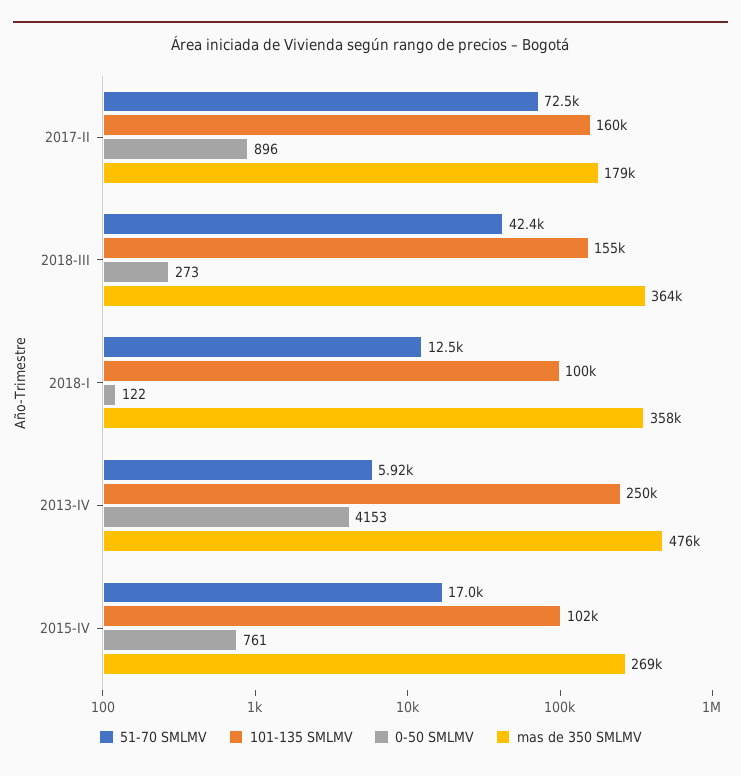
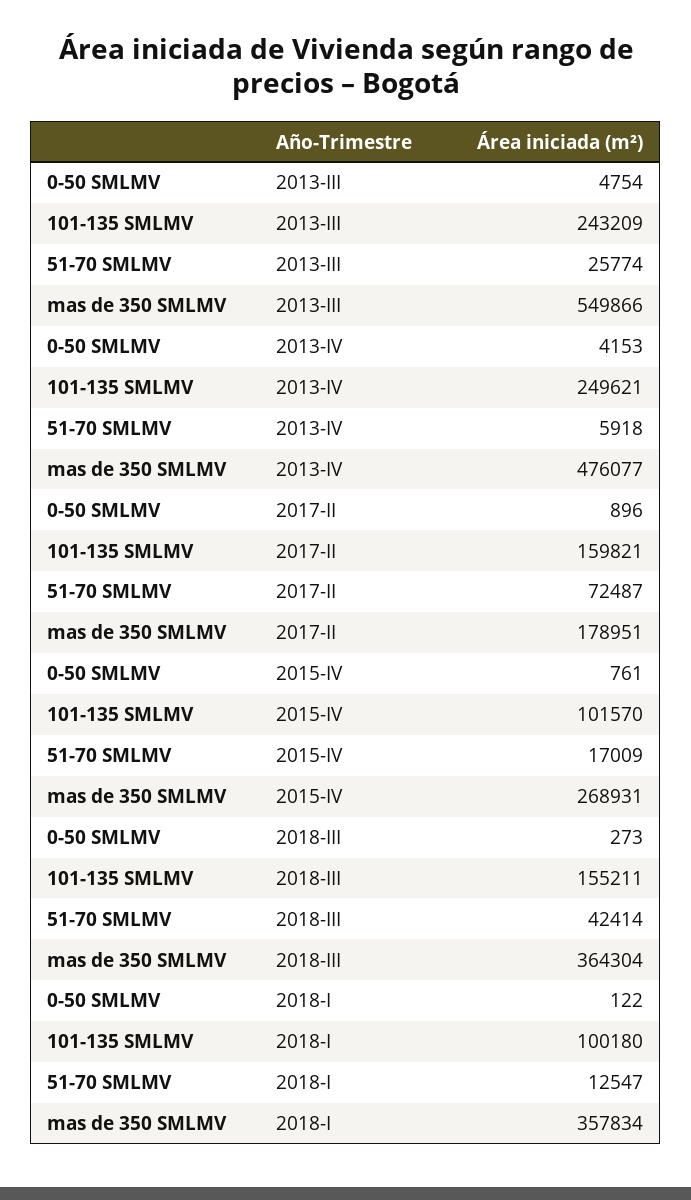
0-50 SMLMV, 2013-III: none -> 4754
101-135 SMLMV, 2013-III: none -> 243209
51-70 SMLMV, 2013-III: none -> 25774
mas de 350 SMLMV, 2013-III: none -> 549866

